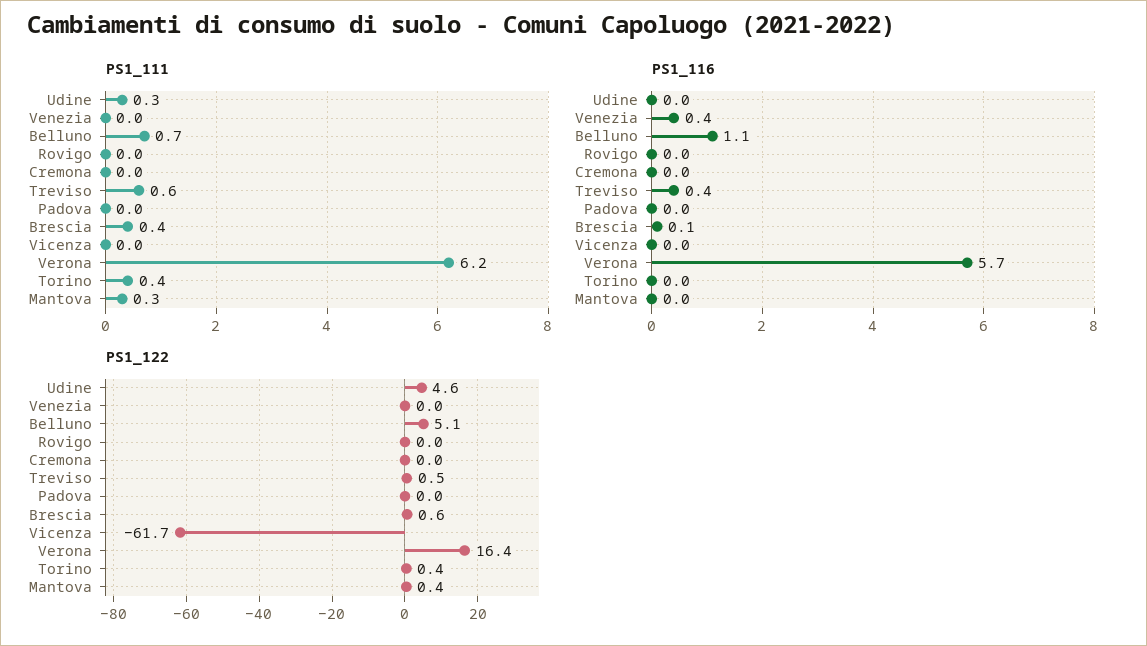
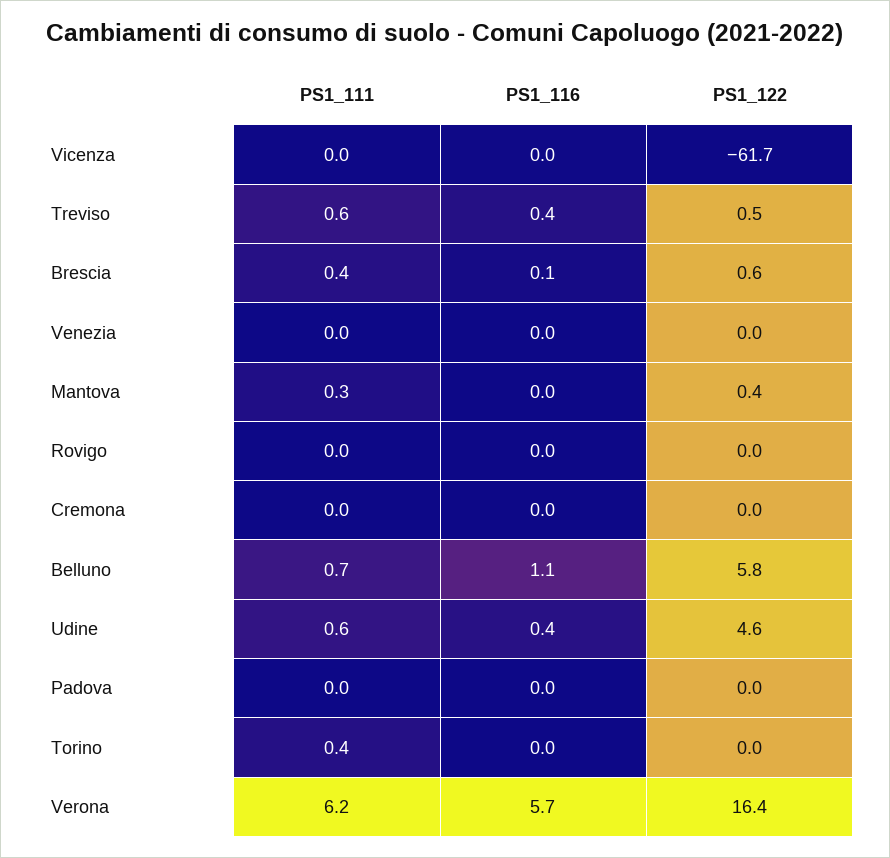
PS1_111, Udine: 0.3 -> 0.6
PS1_116, Udine: 0 -> 0.4
PS1_116, Venezia: 0.4 -> 0
PS1_122, Belluno: 5.1 -> 5.8
PS1_122, Torino: 0.4 -> 0

